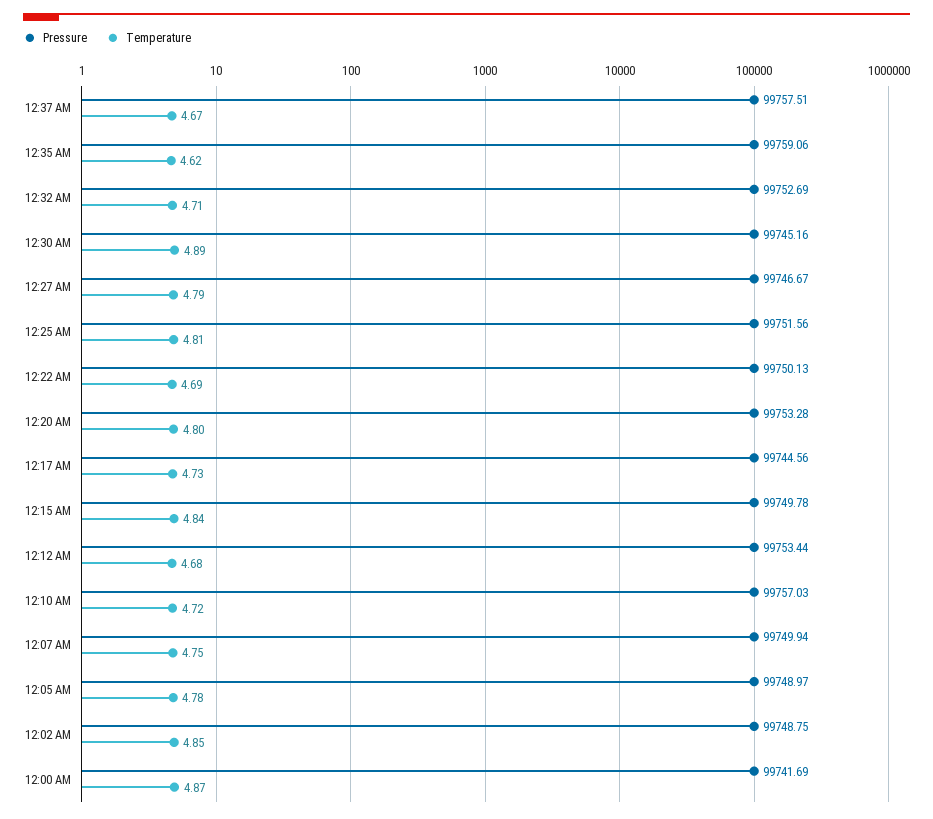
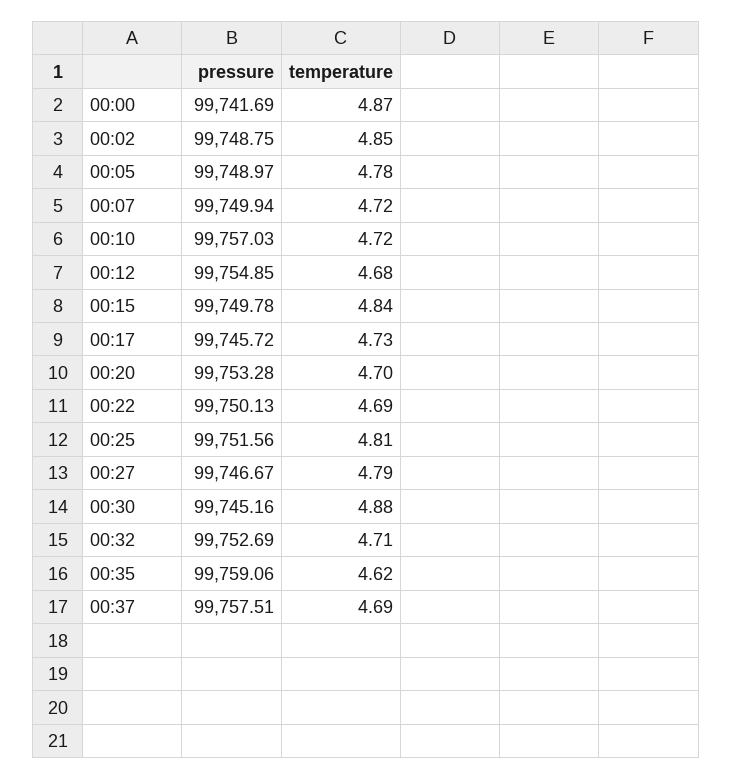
Temperature, 12:37 AM: 4.67 -> 4.69
Temperature, 12:30 AM: 4.89 -> 4.88
Temperature, 12:20 AM: 4.8 -> 4.7
Pressure, 12:17 AM: 99744.56 -> 99745.72
Pressure, 12:12 AM: 99753.44 -> 99754.85
Temperature, 12:07 AM: 4.75 -> 4.72

